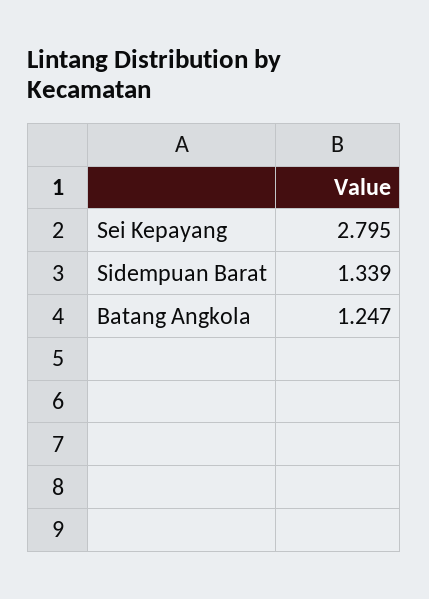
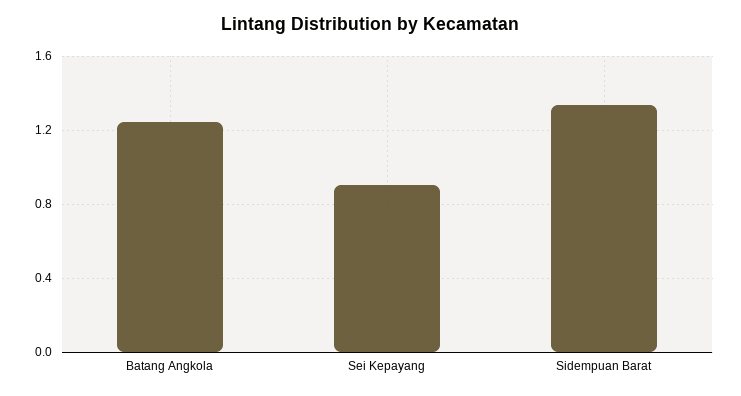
Sei Kepayang: 2.795 -> 0.9

